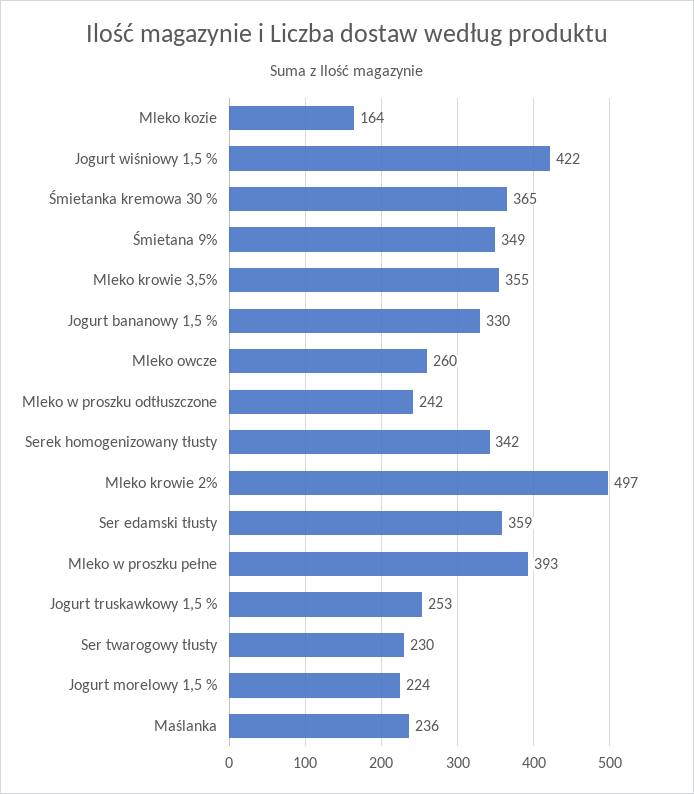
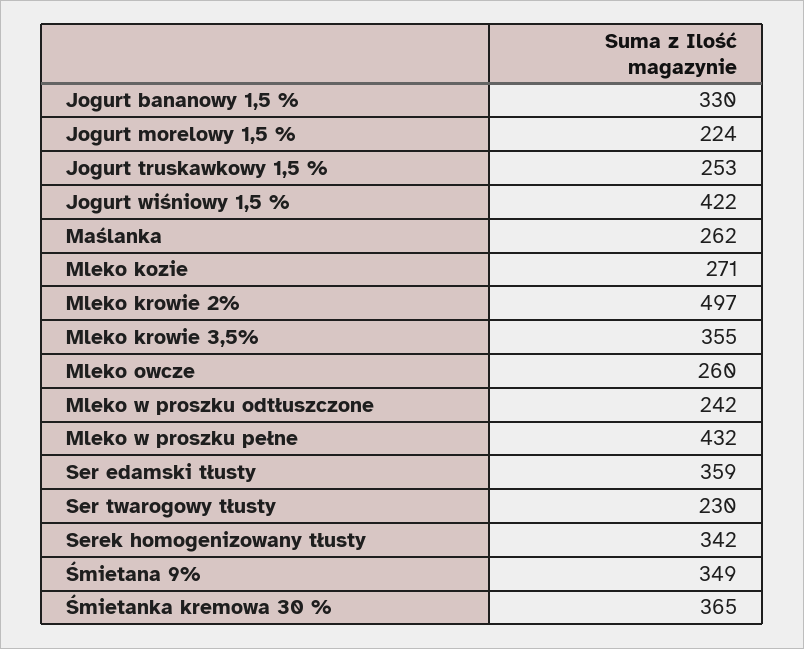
Mleko kozie: 164 -> 271
Mleko w proszku pełne: 393 -> 432
Maślanka: 236 -> 262

